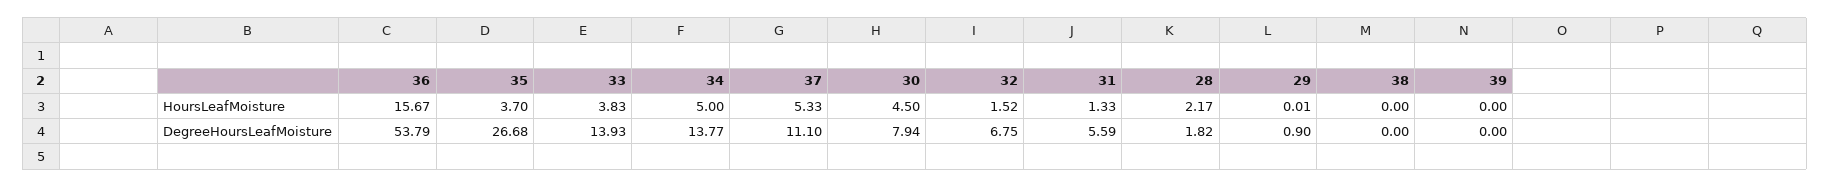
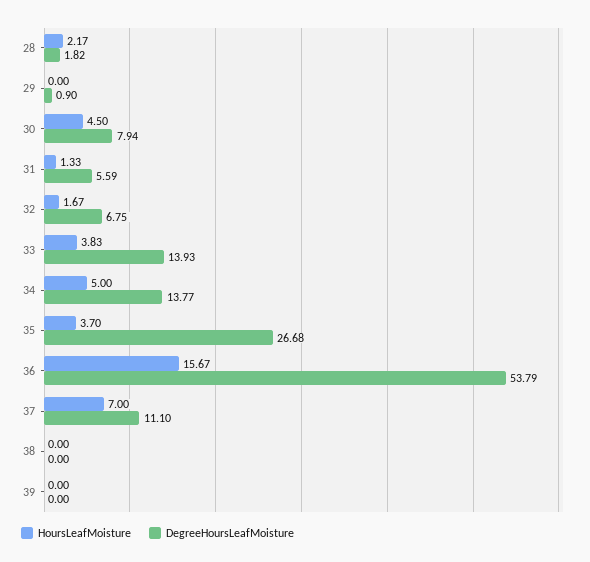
HoursLeafMoisture, 37: 5.33 -> 7
HoursLeafMoisture, 32: 1.52 -> 1.67
HoursLeafMoisture, 29: 0.01 -> 0

